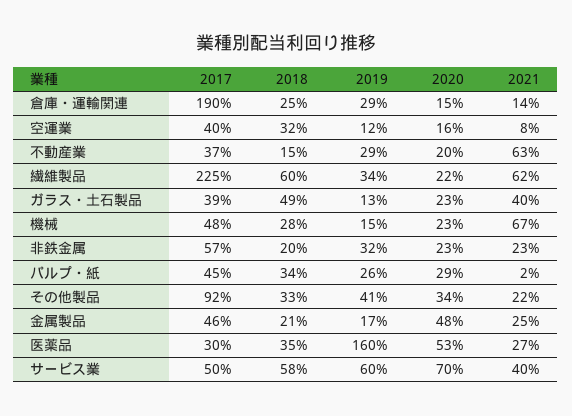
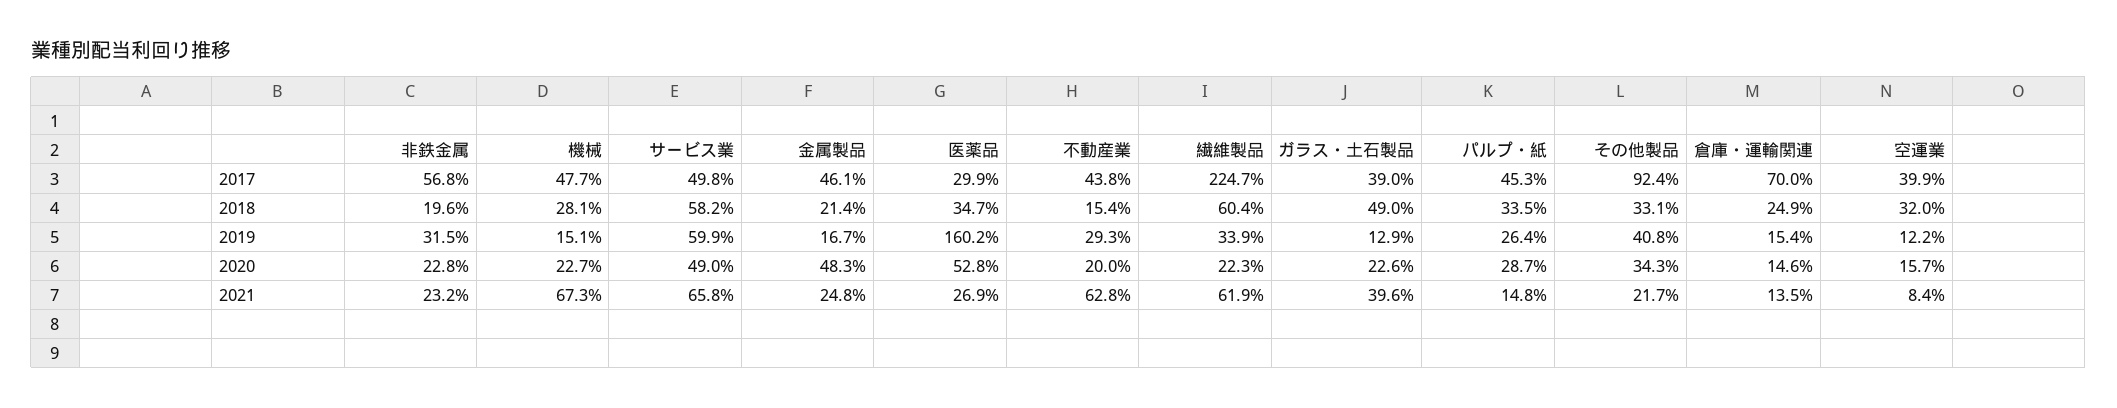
2017, 倉庫・運輸関連: 190 -> 70
2019, 倉庫・運輸関連: 29 -> 15.4
2017, 不動産業: 37 -> 43.8
2021, パルプ・紙: 2 -> 14.8
2020, サービス業: 70 -> 49
2021, サービス業: 40 -> 65.8

